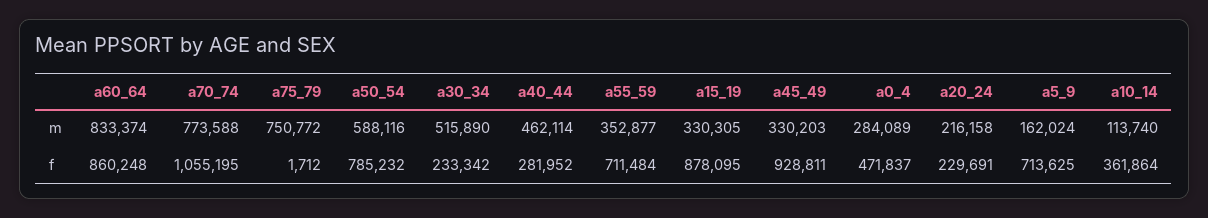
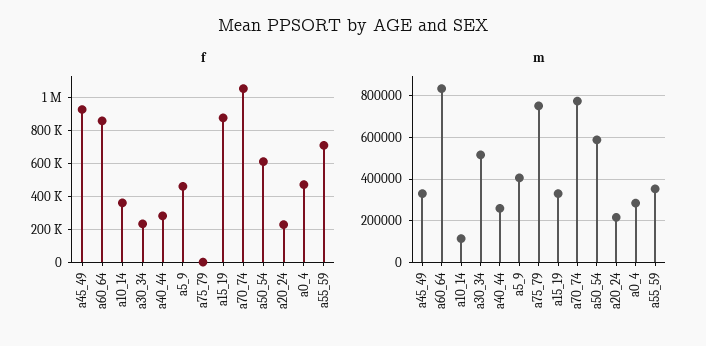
m, a40_44: 462114 -> 250000
m, a5_9: 162024 -> 400000
f, a50_54: 785232 -> 600000
f, a5_9: 713625 -> 450000

